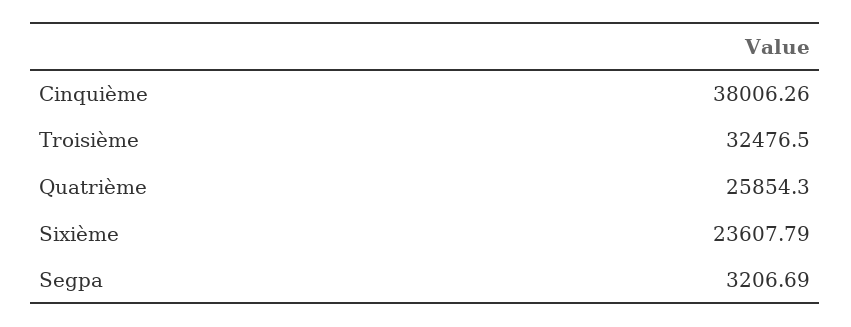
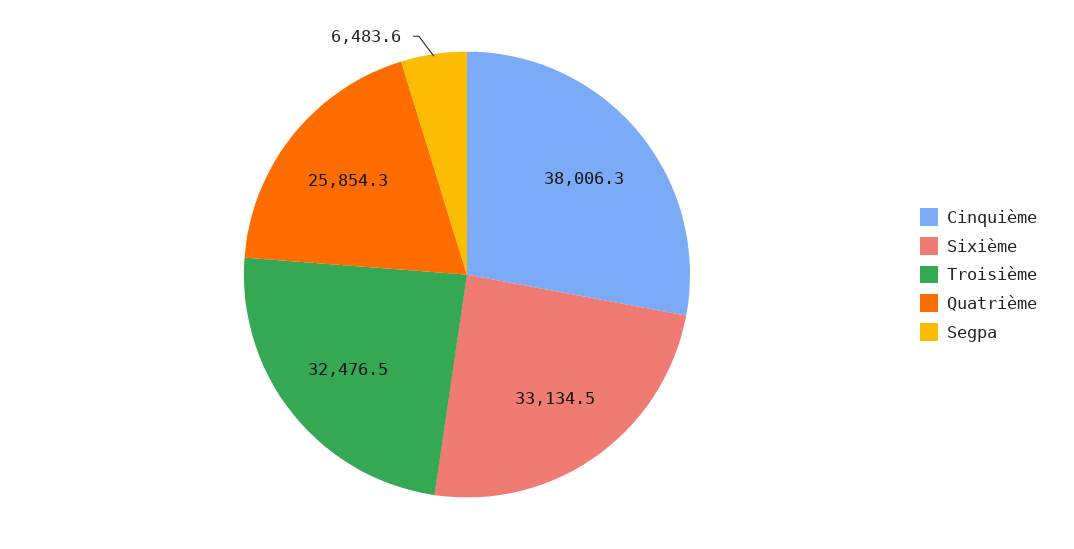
Sixième: 23607.79 -> 33134.5
Segpa: 3206.69 -> 6483.6

